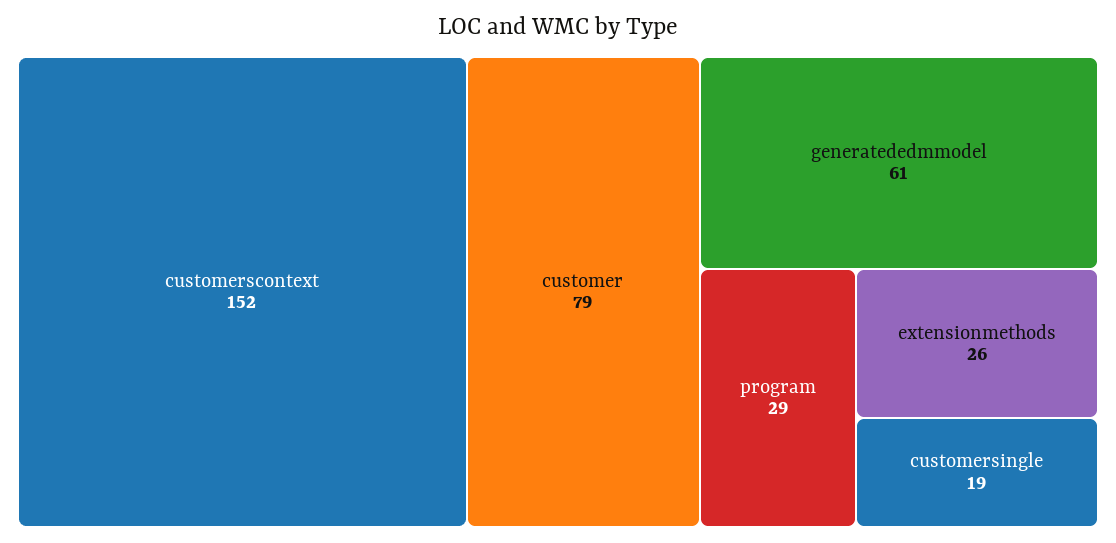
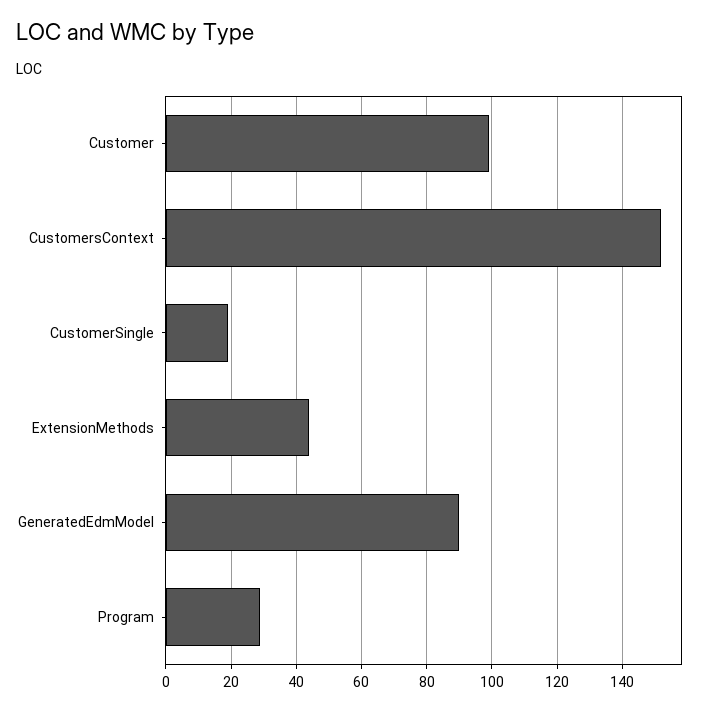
customer: 79 -> 100
generatededmmodel: 61 -> 90
extensionmethods: 26 -> 45

